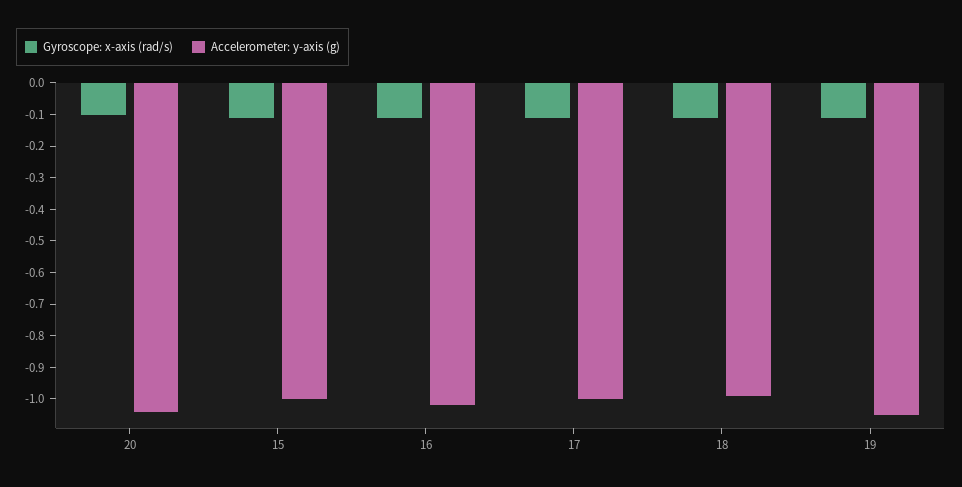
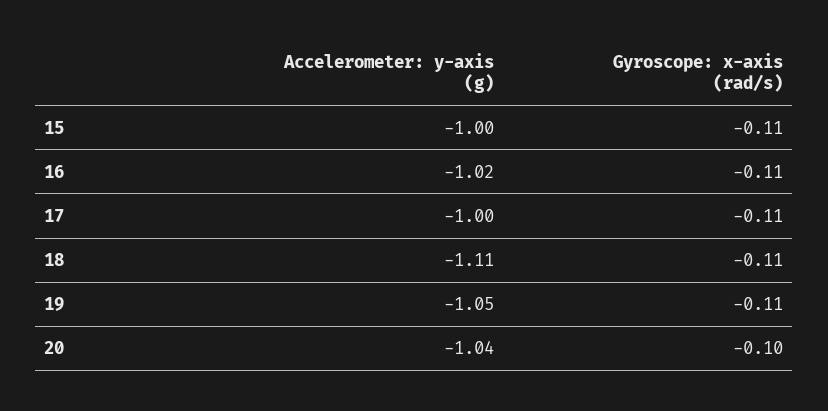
Accelerometer: y-axis (g), 18: -1 -> -1.11

